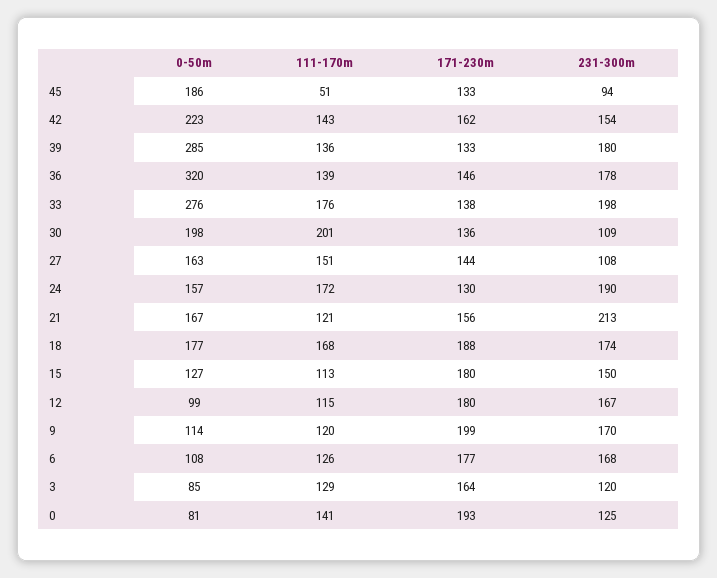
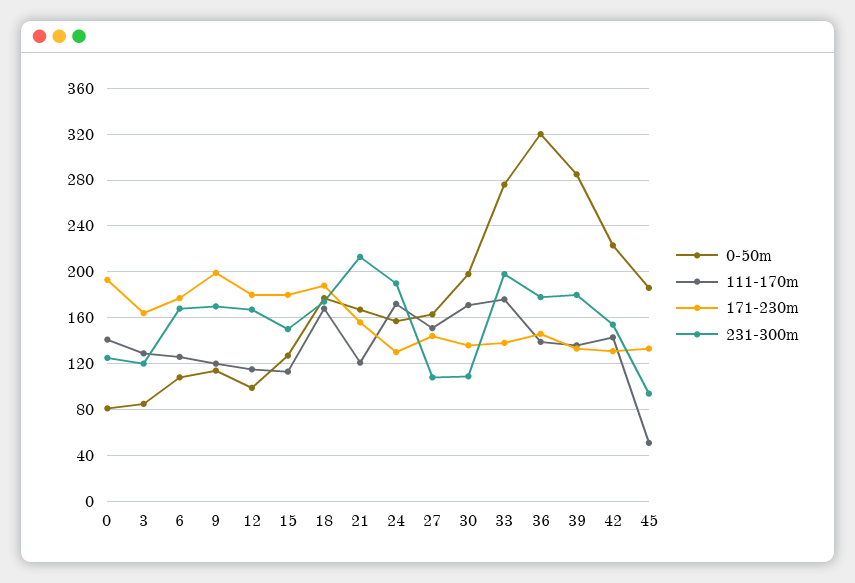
171-230m, 42: 162 -> 130
111-170m, 30: 201 -> 170

